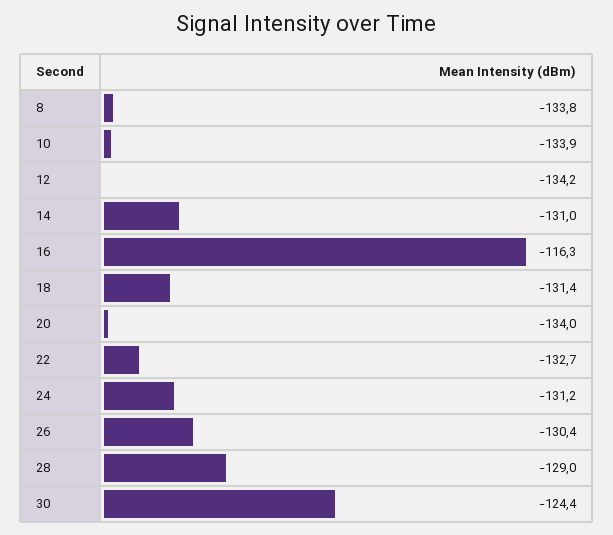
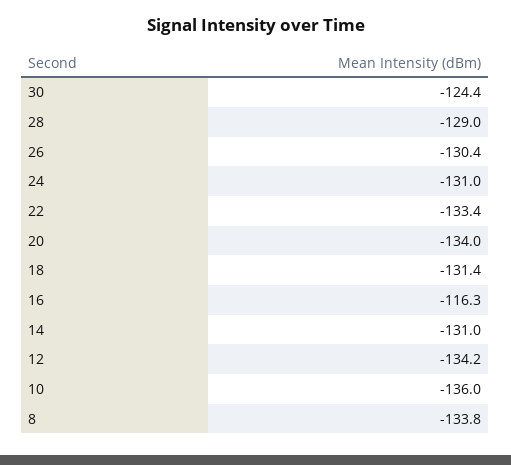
10: -133.9 -> -136
22: -132.7 -> -133.4
24: -131.2 -> -131

